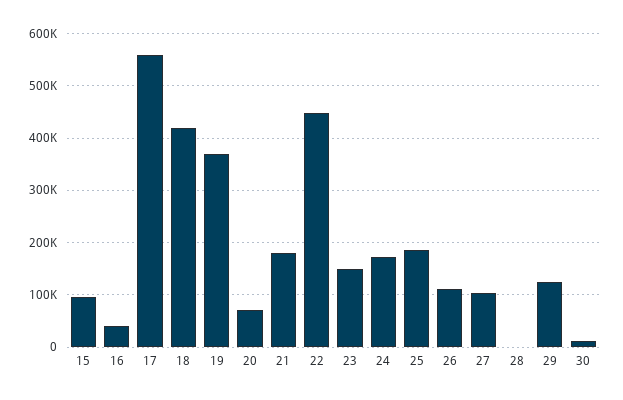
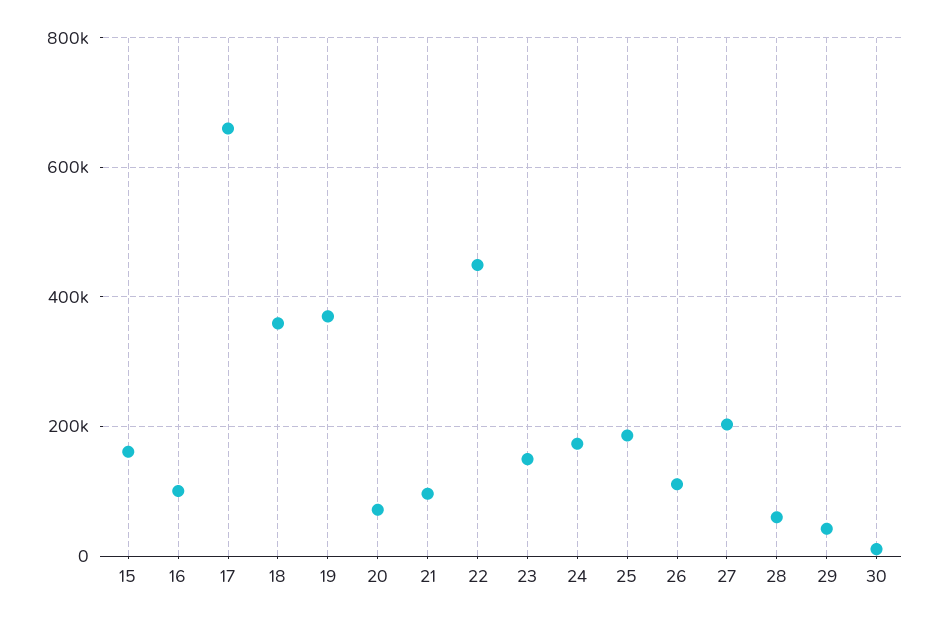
15: 100000 -> 160000
16: 40000 -> 100000
17: 560000 -> 660000
18: 420000 -> 360000
21: 180000 -> 100000
27: 100000 -> 200000
28: 0 -> 60000
29: 120000 -> 40000

